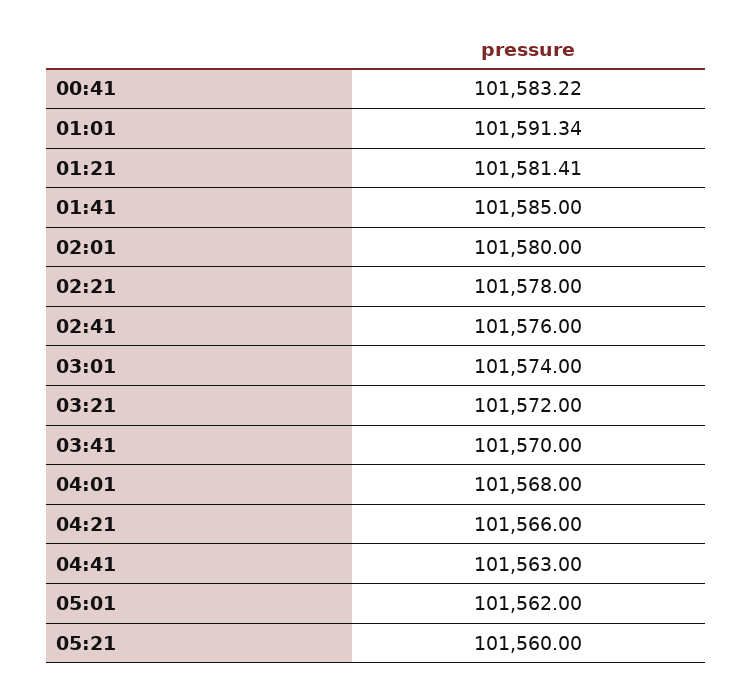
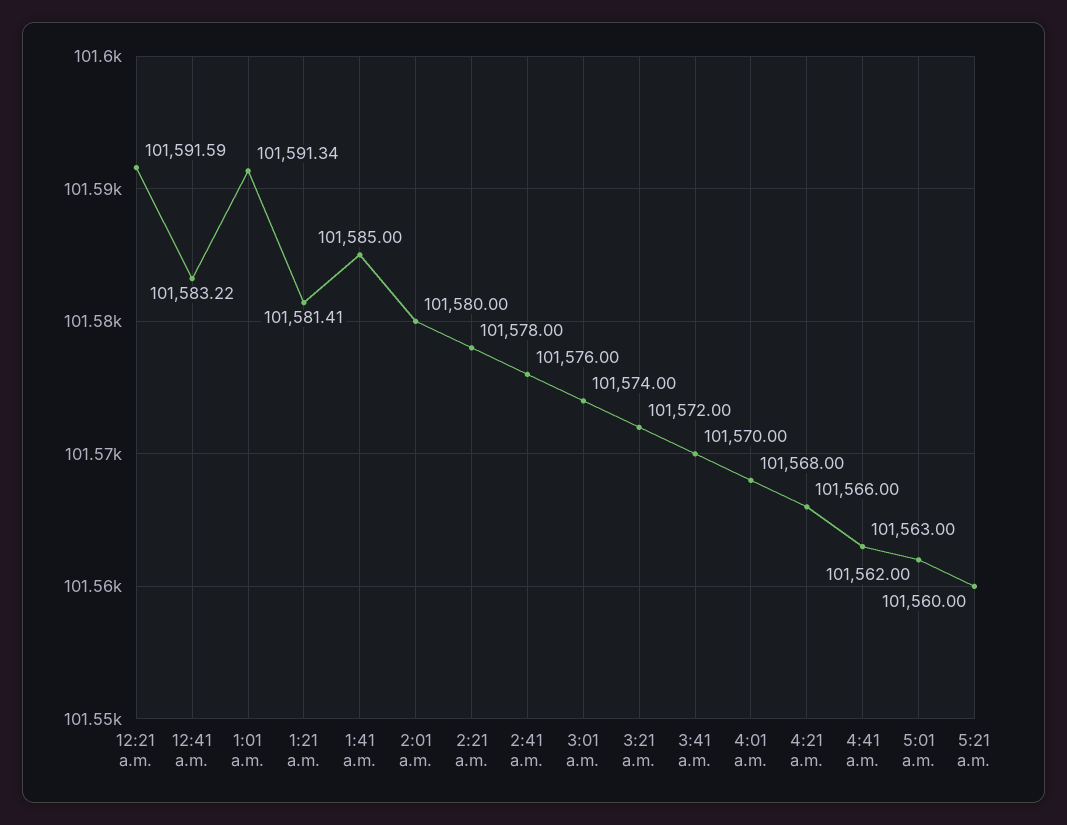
12:21 a.m.: none -> 101591.59

